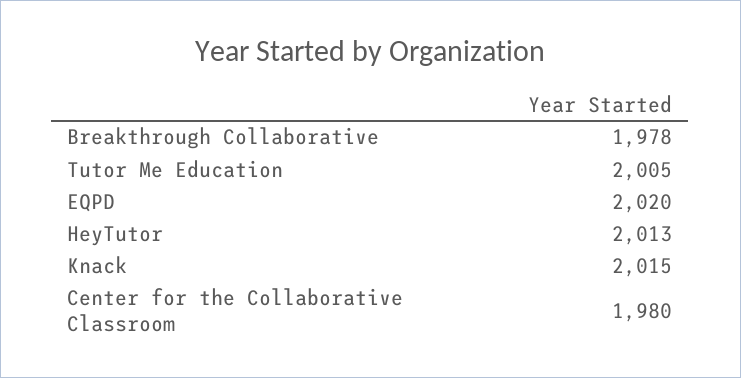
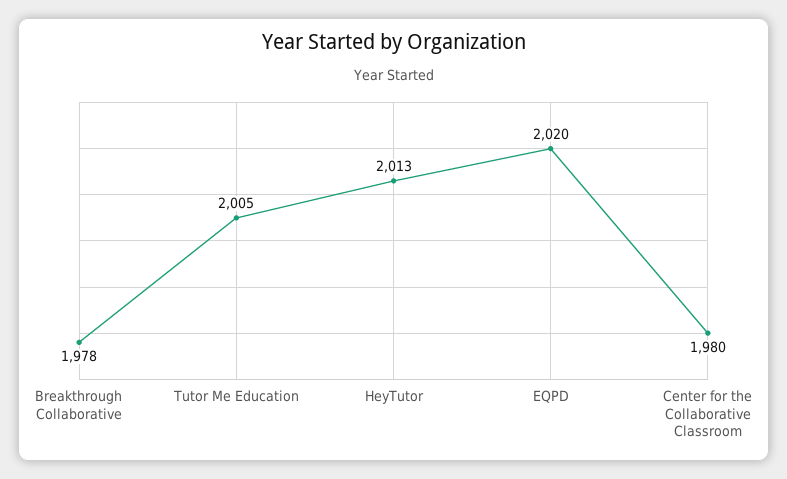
Knack: 2015 -> none

